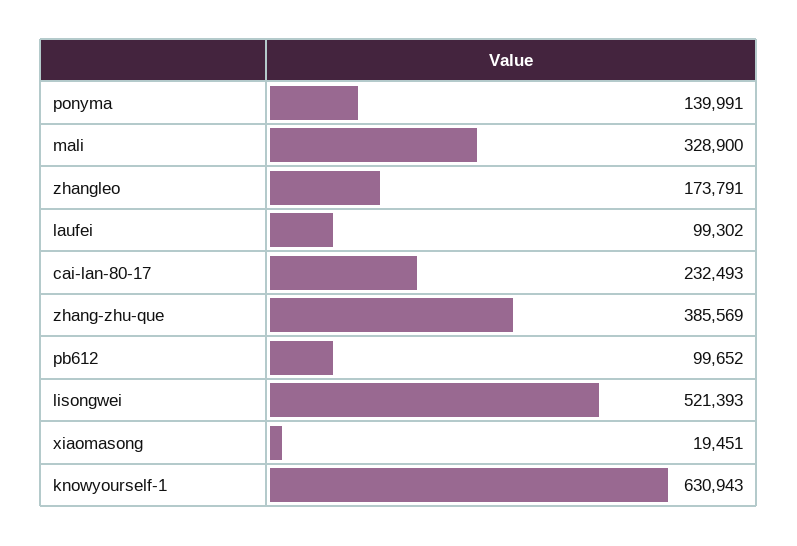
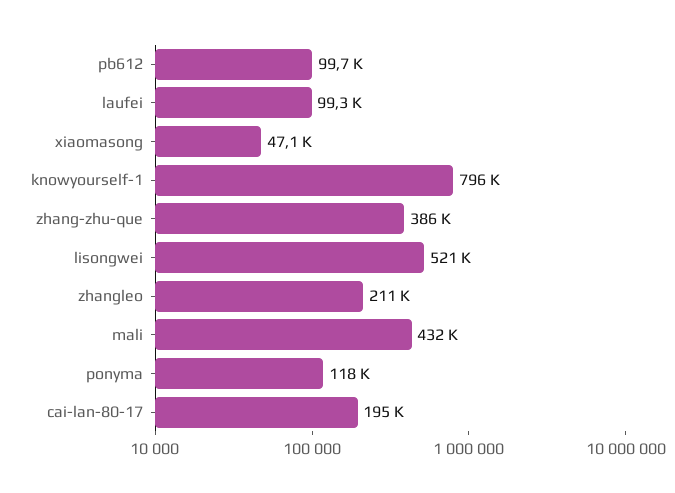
ponyma: 139991 -> 118000
mali: 328900 -> 432000
zhangleo: 173791 -> 211000
cai-lan-80-17: 232493 -> 195000
xiaomasong: 19451 -> 47100
knowyourself-1: 630943 -> 796000

